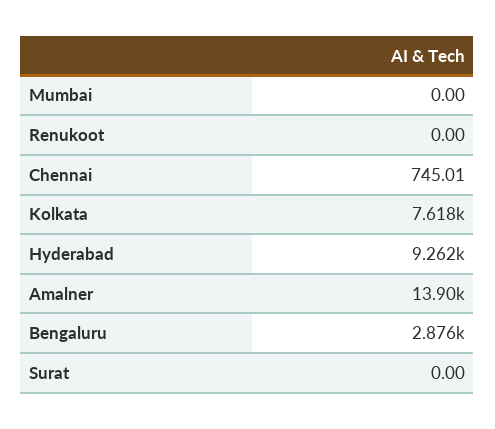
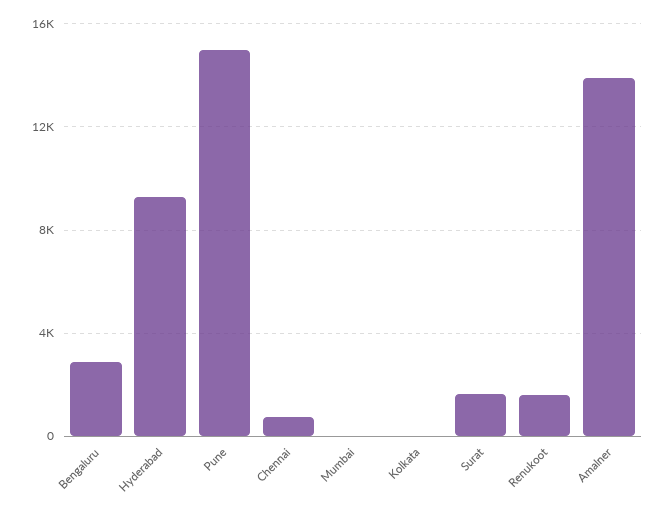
Renukoot: 0 -> 1500
Kolkata: 7618 -> 0
Surat: 0 -> 1500
Pune: none -> 15000

